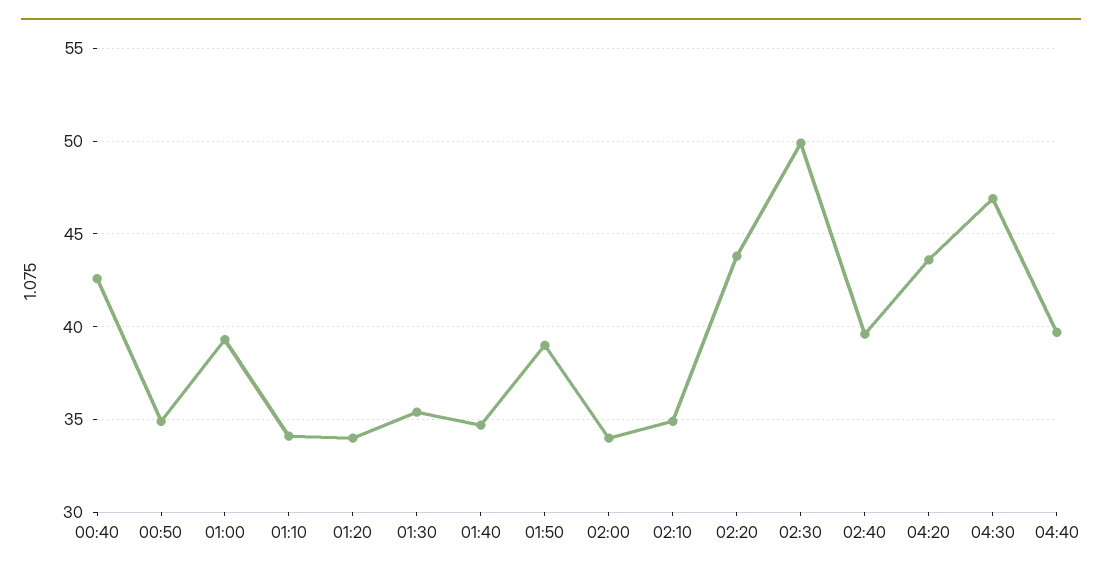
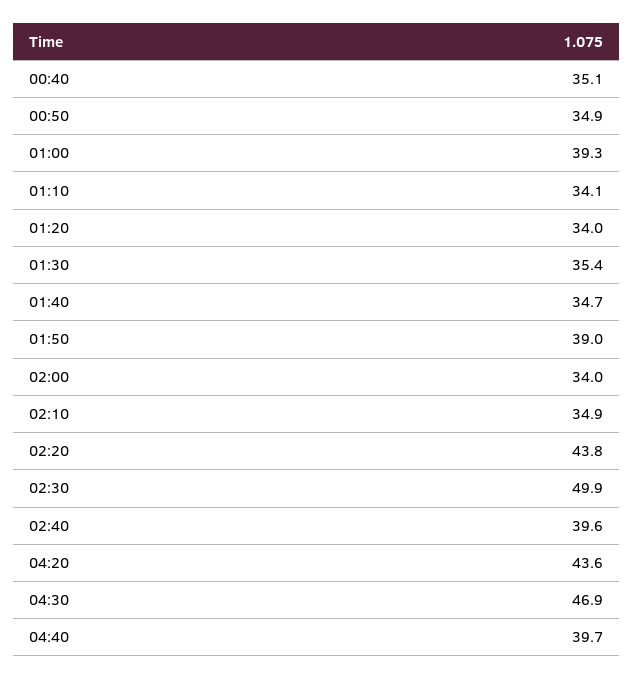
00:40: 42.5 -> 35.1

